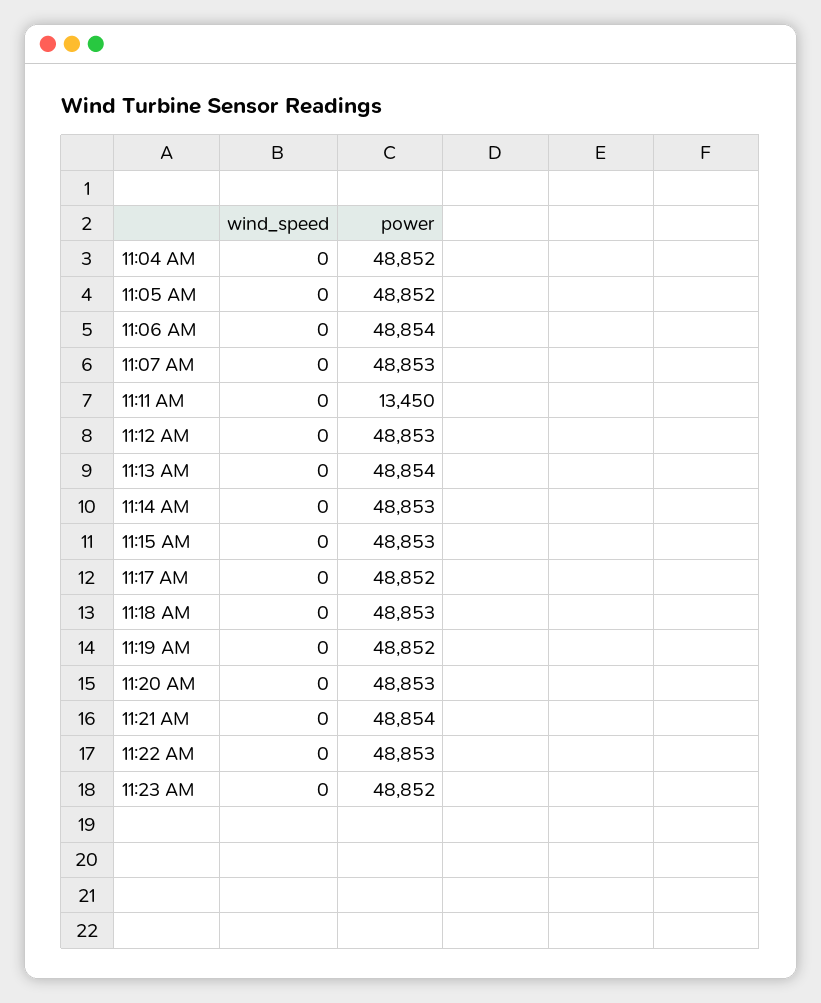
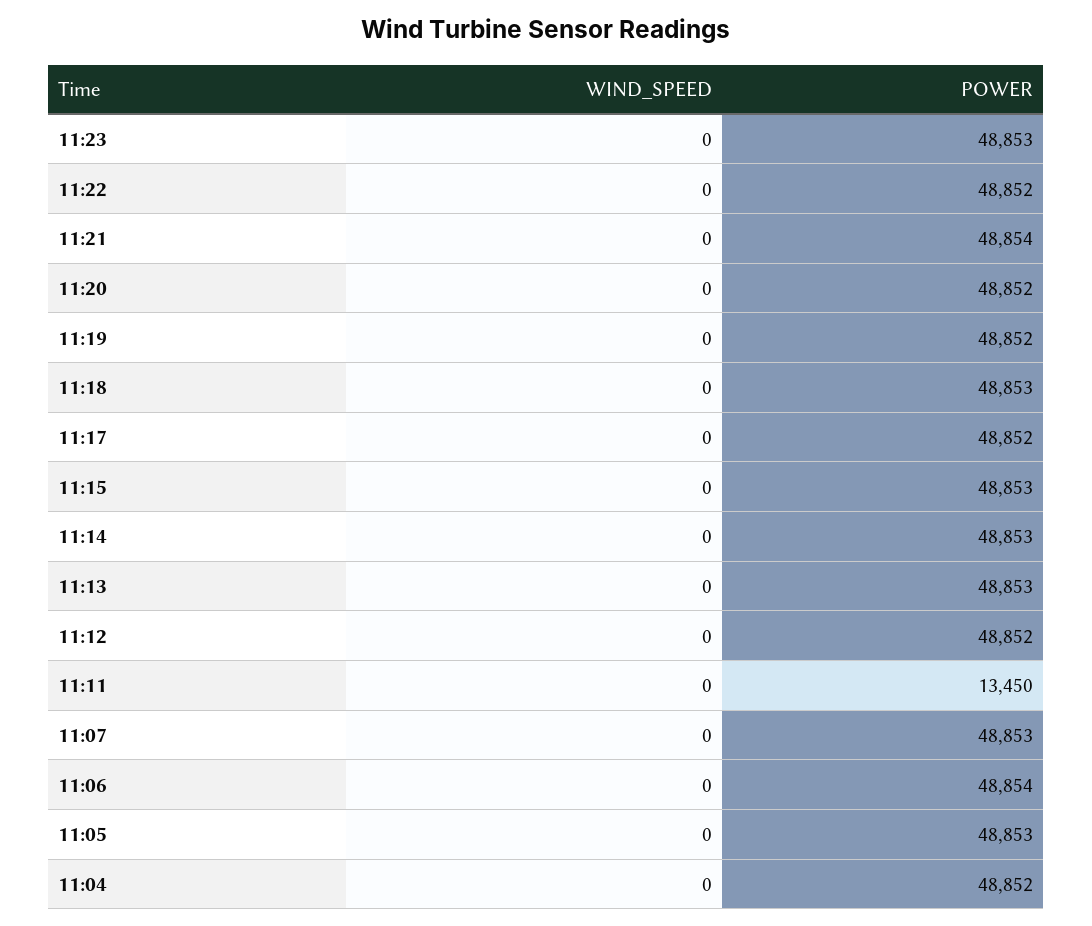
power, 11:05 AM: 48852 -> 48853
power, 11:12 AM: 48853 -> 48852
power, 11:13 AM: 48854 -> 48853
power, 11:20 AM: 48853 -> 48852
power, 11:22 AM: 48853 -> 48852
power, 11:23 AM: 48852 -> 48853

